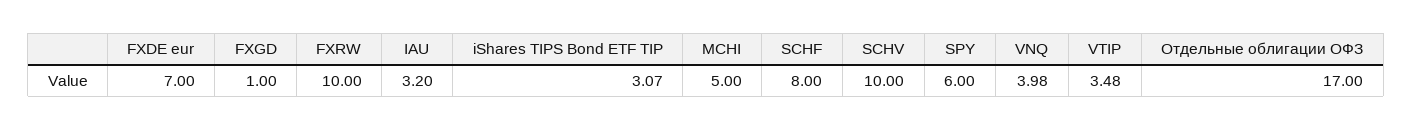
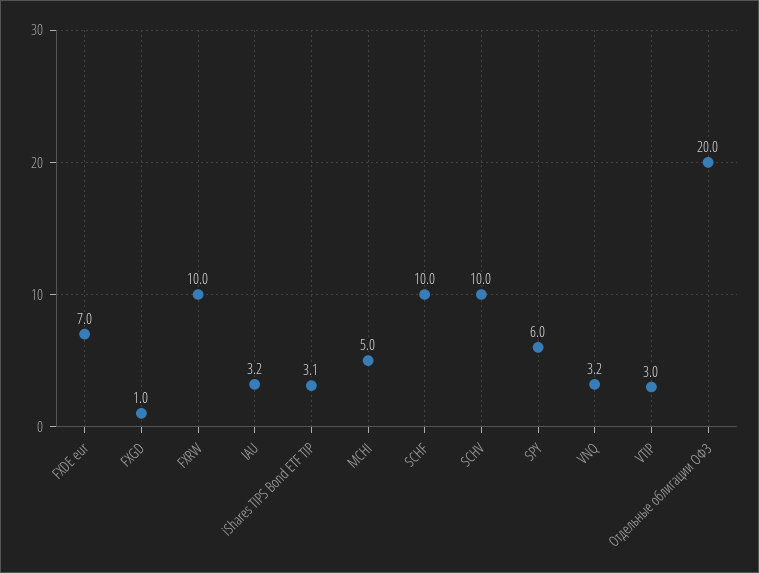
SCHF: 8 -> 10
VNQ: 3.98 -> 3.2
VTIP: 3.48 -> 3
Отдельные облигации ОФЗ: 17 -> 20

